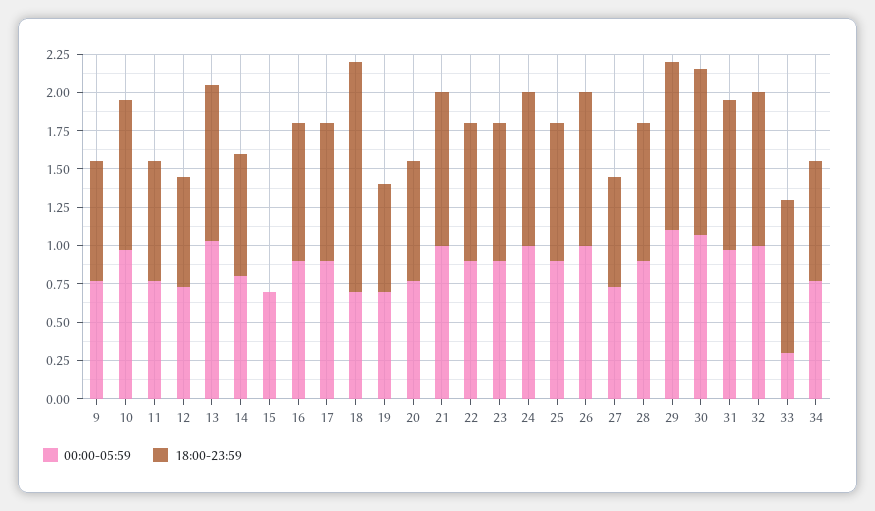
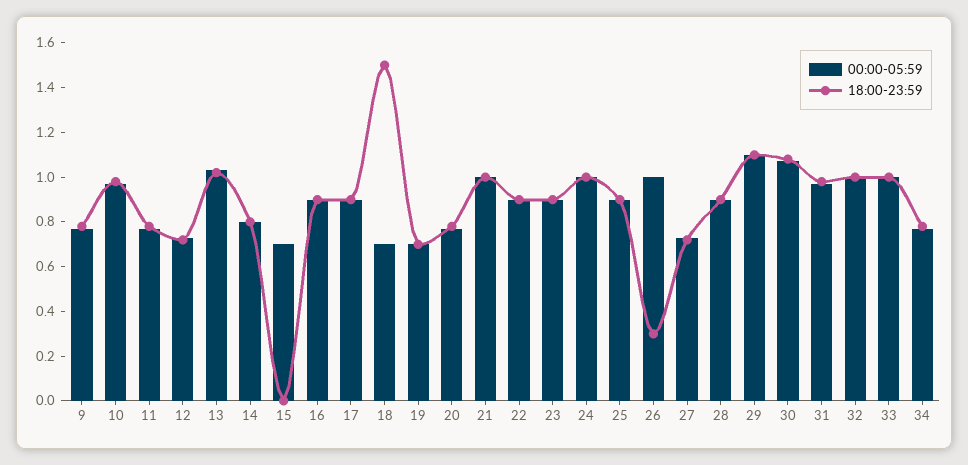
18:00-23:59, 26: 1 -> 0.3
00:00-05:59, 33: 0.25 -> 1

